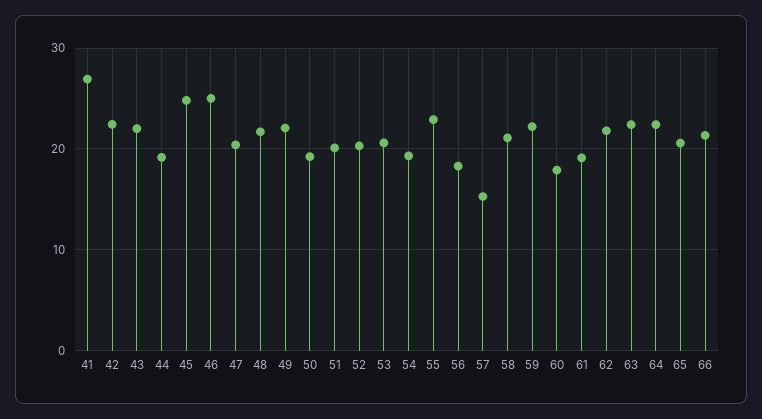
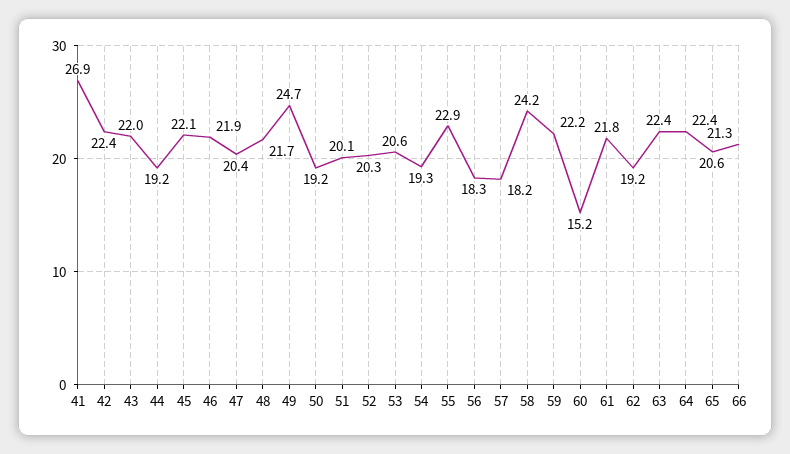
45: 25 -> 22.1
46: 25 -> 21.9
49: 22 -> 24.7
57: 15 -> 18.2
58: 21 -> 24.2
60: 18 -> 15.2
61: 19 -> 21.8
62: 22 -> 19.2

